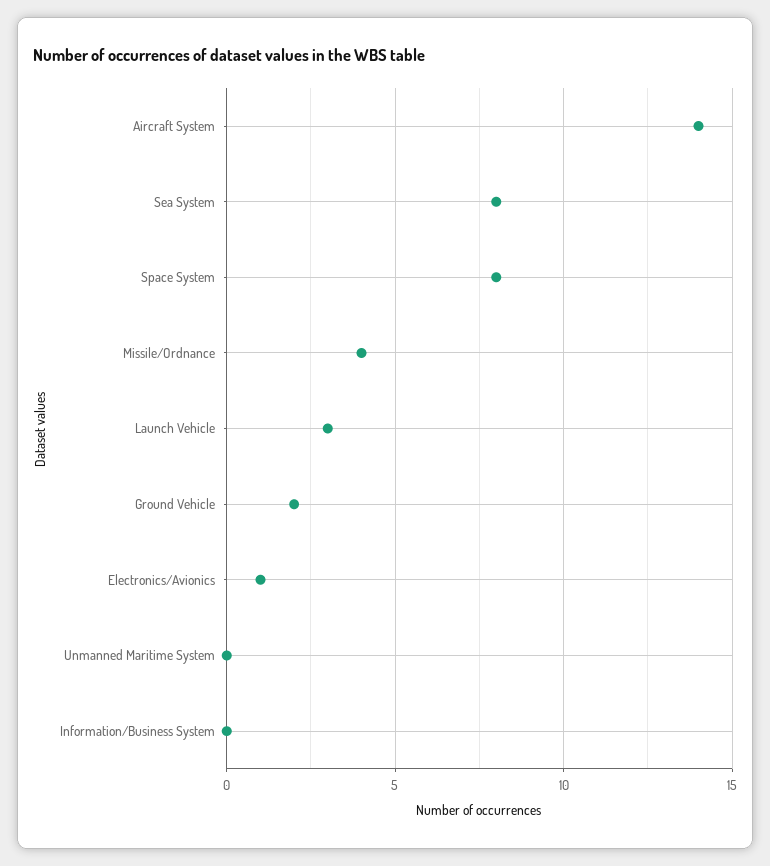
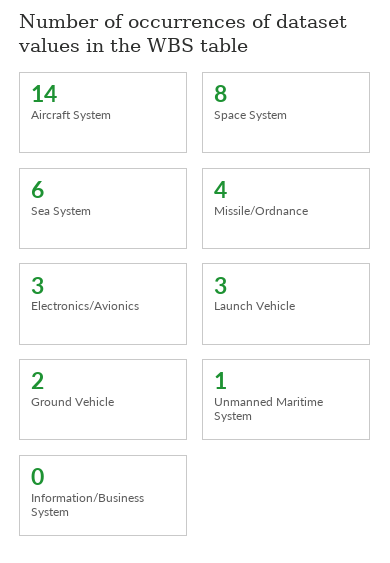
Sea System: 8 -> 6
Electronics/Avionics: 1 -> 3
Unmanned Maritime System: 0 -> 1

